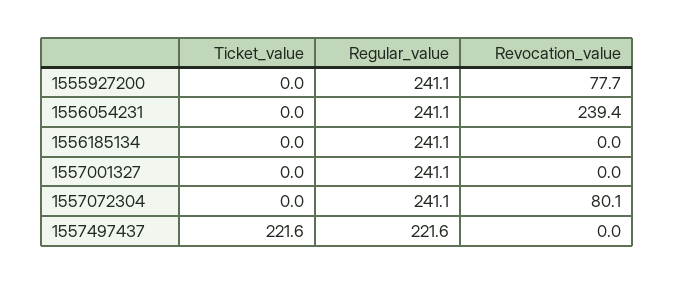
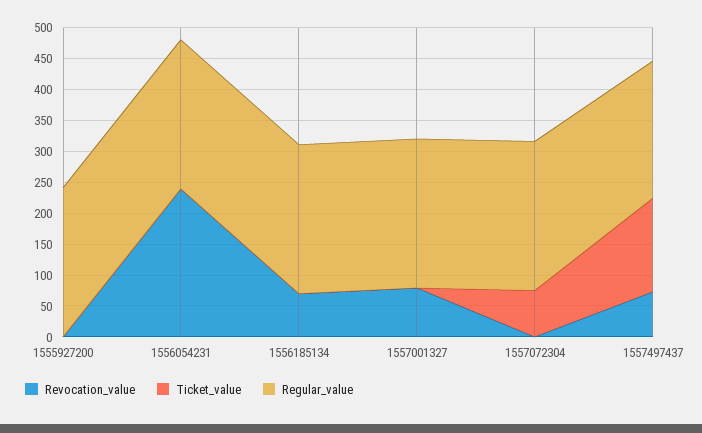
Revocation_value, 1555927200: 77.7 -> 0
Revocation_value, 1556185134: 0 -> 75
Revocation_value, 1557001327: 0 -> 75
Ticket_value, 1557072304: 0 -> 75
Revocation_value, 1557072304: 80.1 -> 0
Ticket_value, 1557497437: 221.6 -> 150
Revocation_value, 1557497437: 0 -> 75

